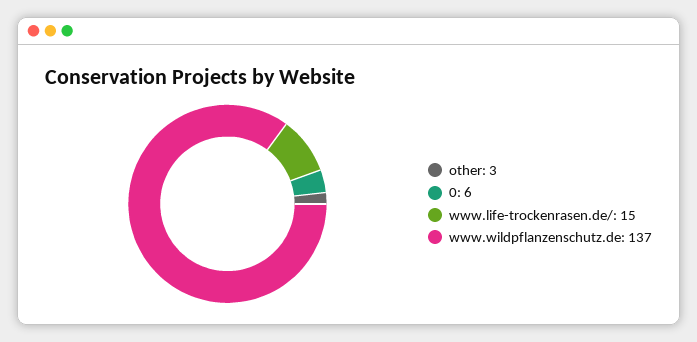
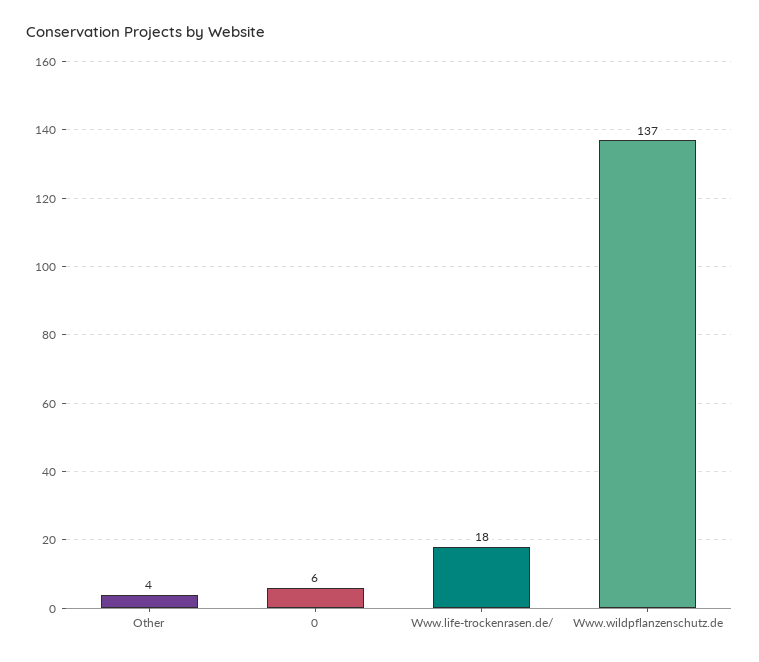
other: 3 -> 4
www.life-trockenrasen.de/: 15 -> 18

